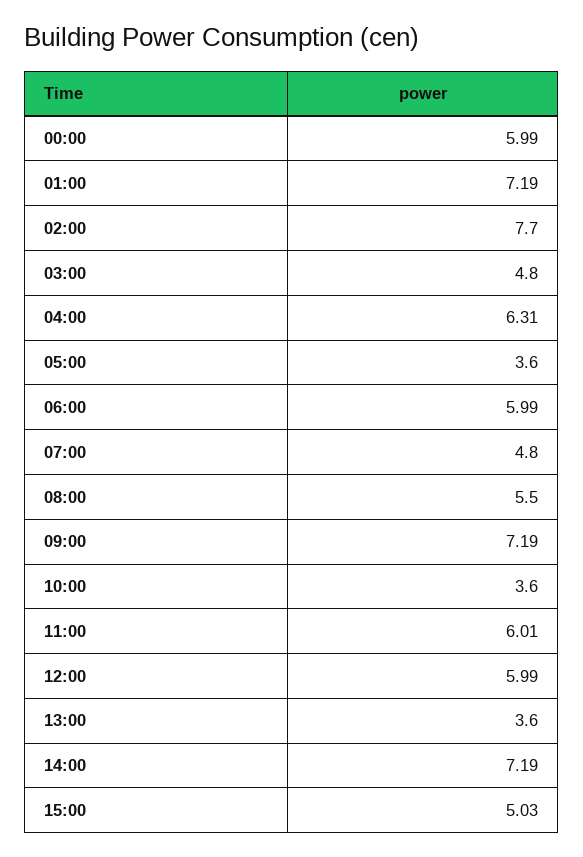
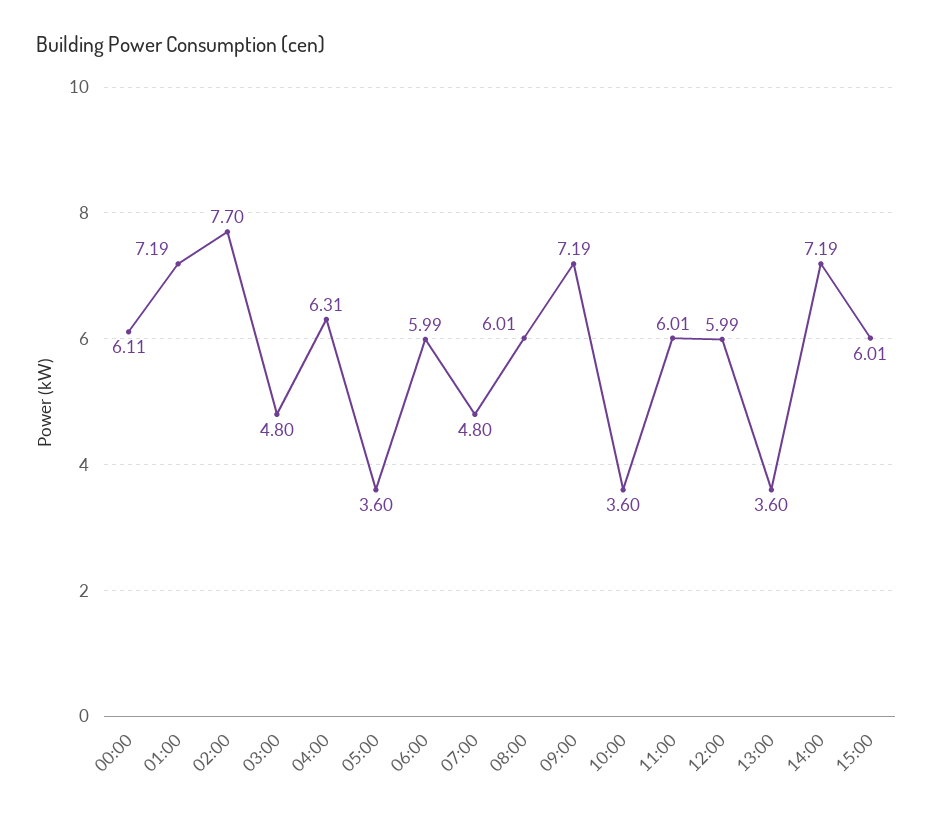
00:00: 5.99 -> 6.11
08:00: 5.5 -> 6.01
15:00: 5.03 -> 6.01

